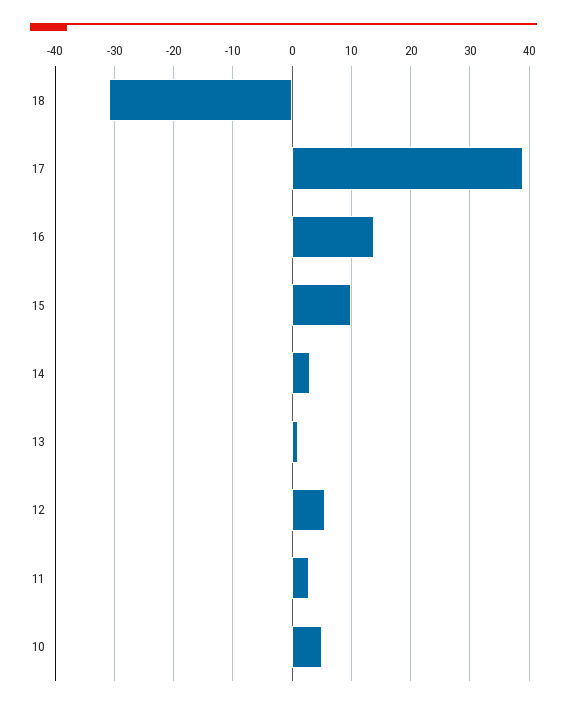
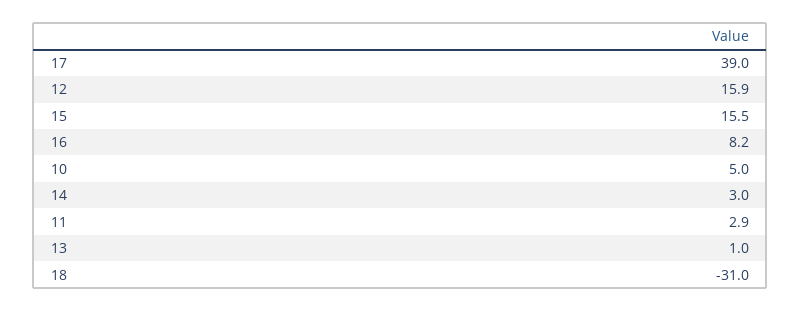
16: 14 -> 8.2
15: 10 -> 15.5
12: 6 -> 15.9

